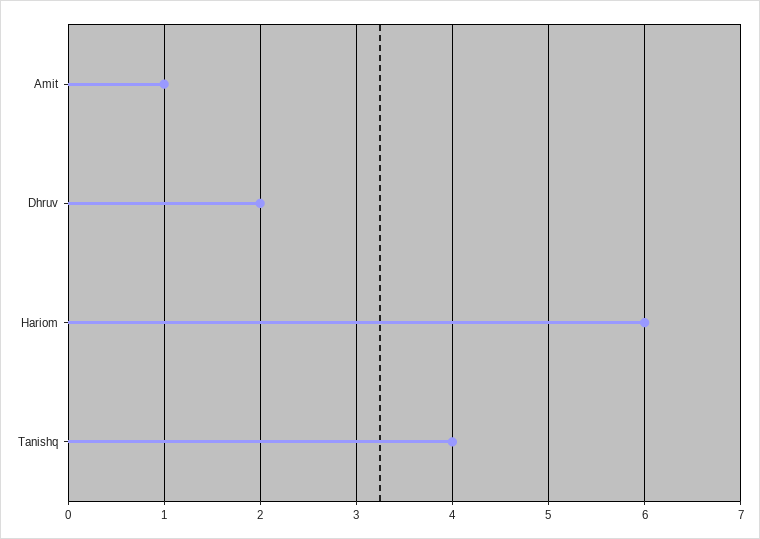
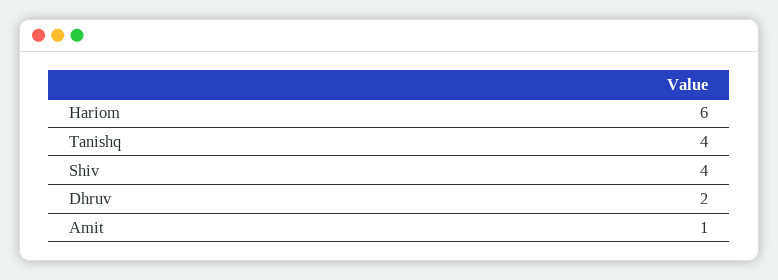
Shiv: none -> 4

